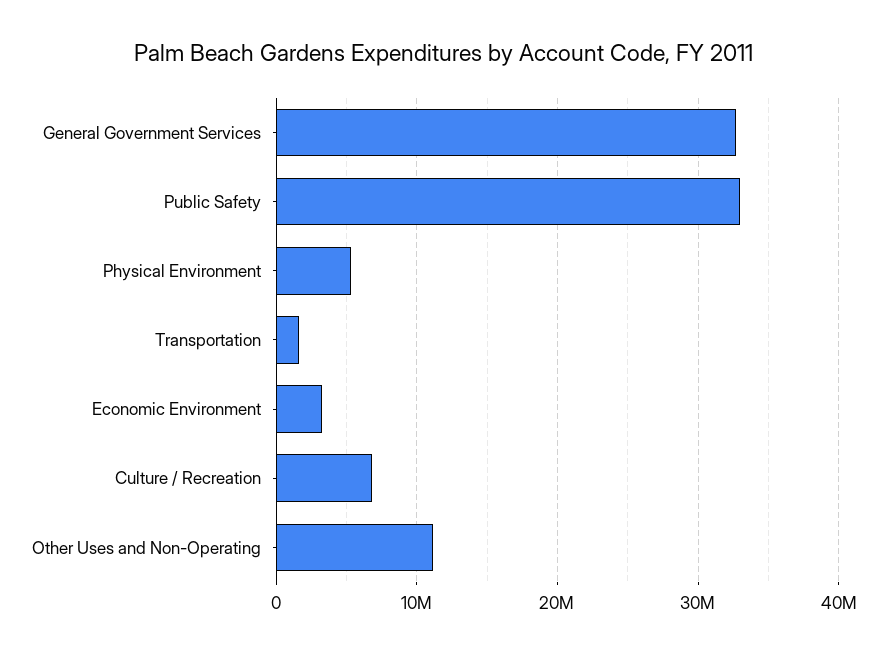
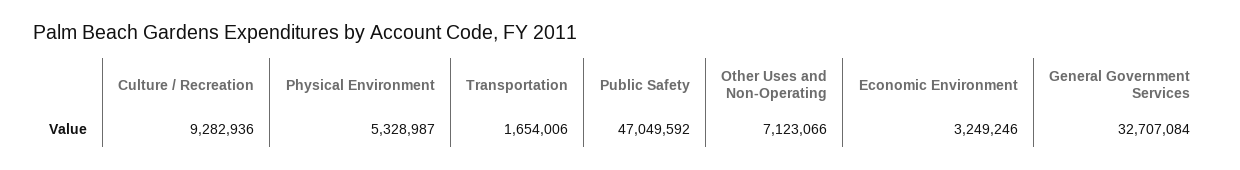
Public Safety: 33000000 -> 47049592
Culture / Recreation: 7000000 -> 9282936
Other Uses and Non-Operating: 11000000 -> 7123066

